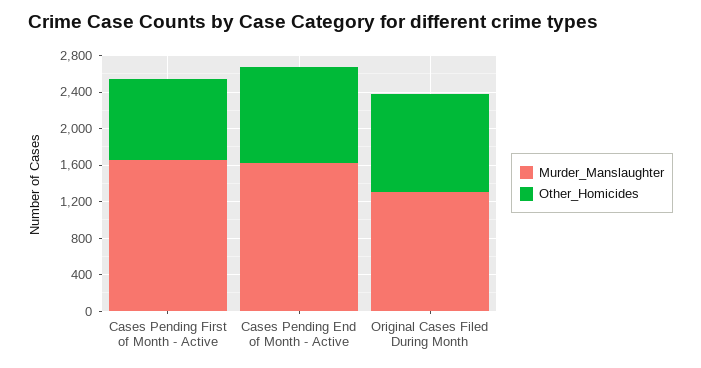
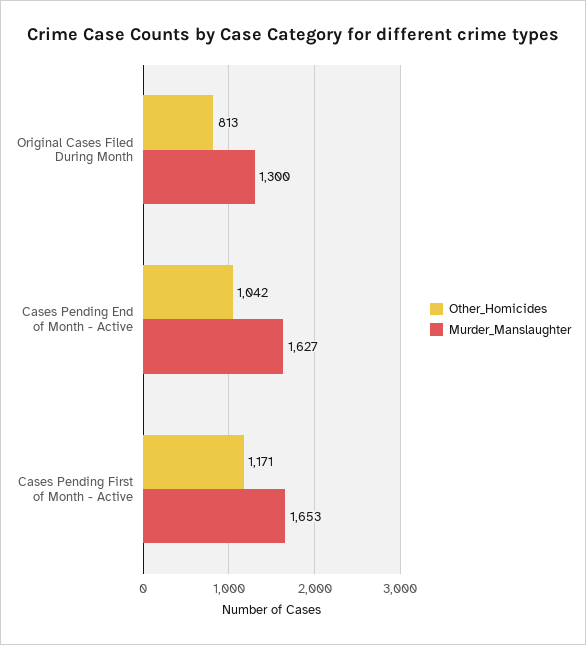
Other_Homicides, Cases Pending First of Month - Active: 900 -> 1171
Other_Homicides, Original Cases Filed During Month: 1100 -> 813

